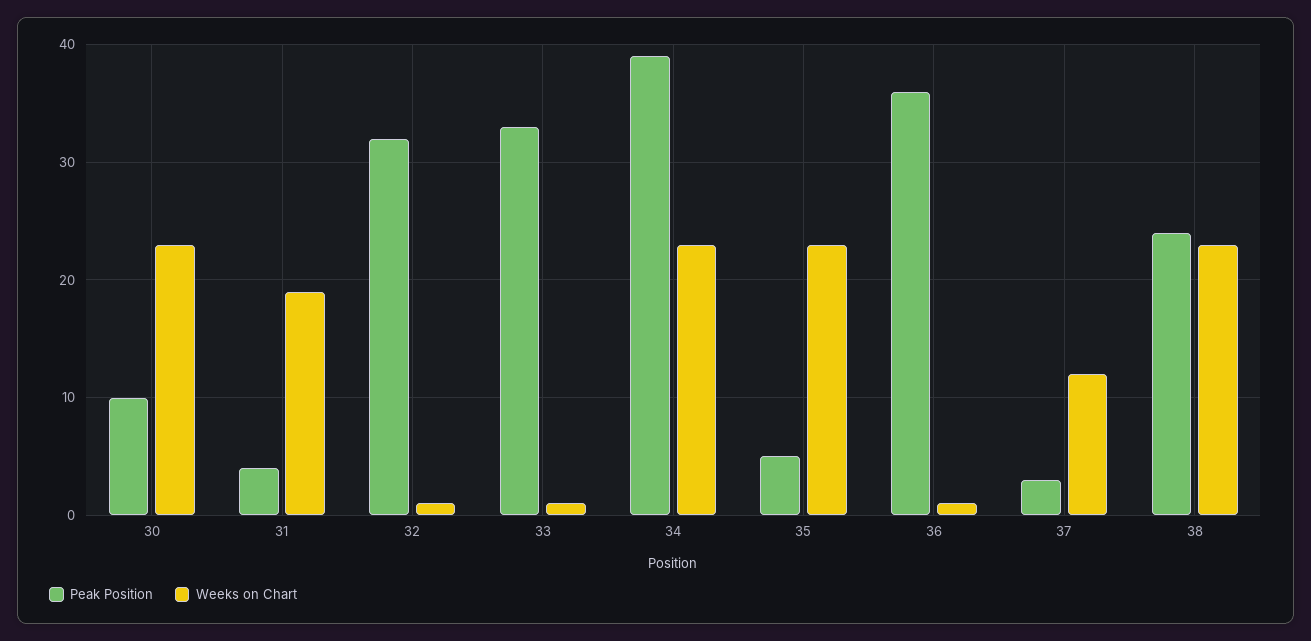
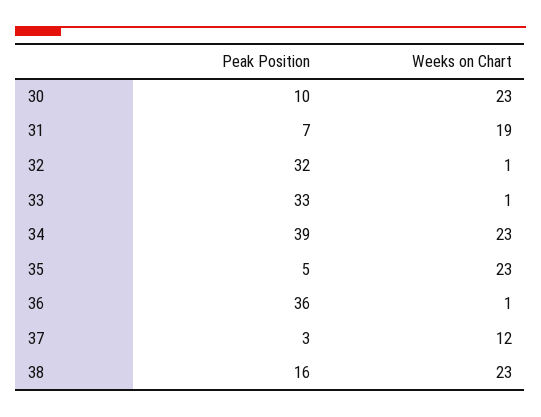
Peak Position, 31: 4 -> 7
Peak Position, 38: 24 -> 16

